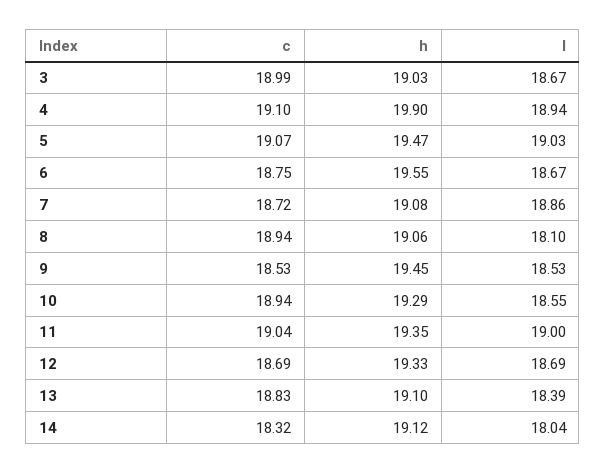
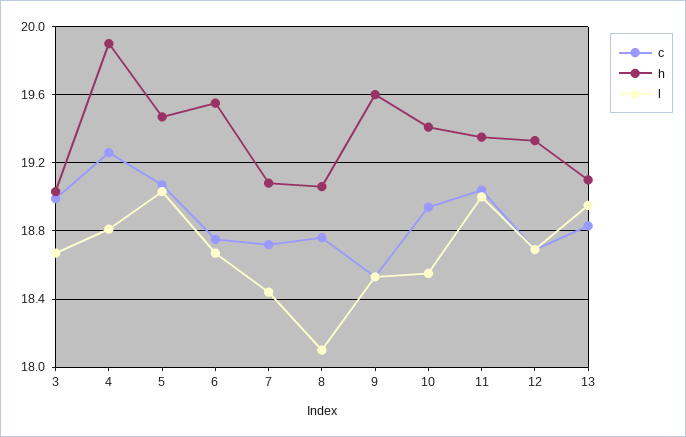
c, 4: 19.1 -> 19.25
l, 4: 18.94 -> 18.8
l, 7: 18.86 -> 18.45
c, 8: 18.94 -> 18.75
h, 9: 19.45 -> 19.6
h, 10: 19.29 -> 19.4
l, 13: 18.39 -> 18.95
c, 14: 18.32 -> none
h, 14: 19.12 -> none
l, 14: 18.04 -> none

